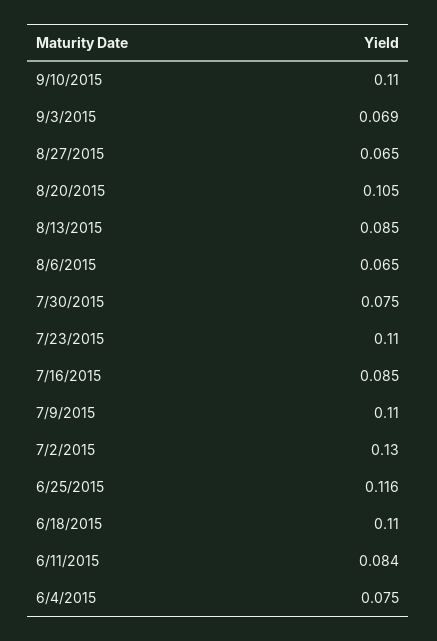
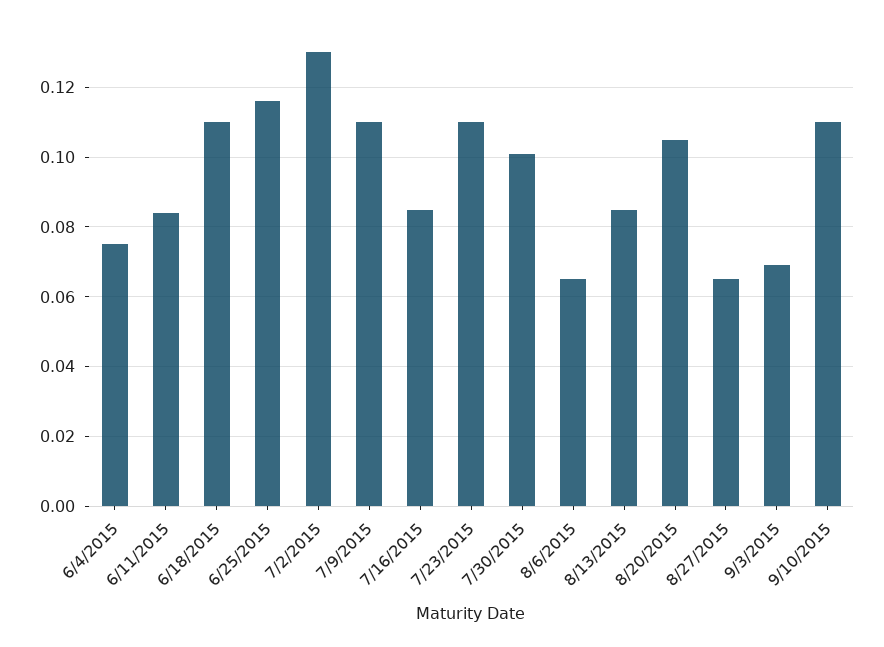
7/30/2015: 0.075 -> 0.1

